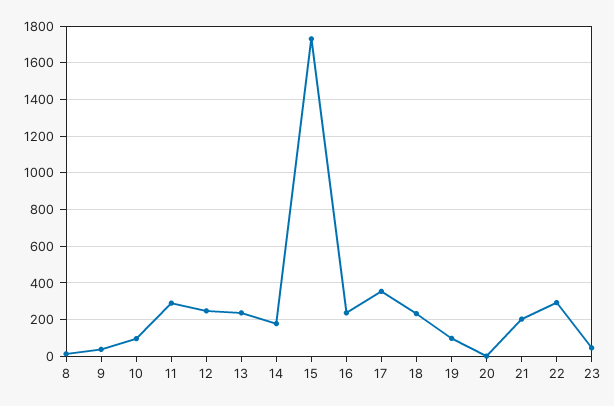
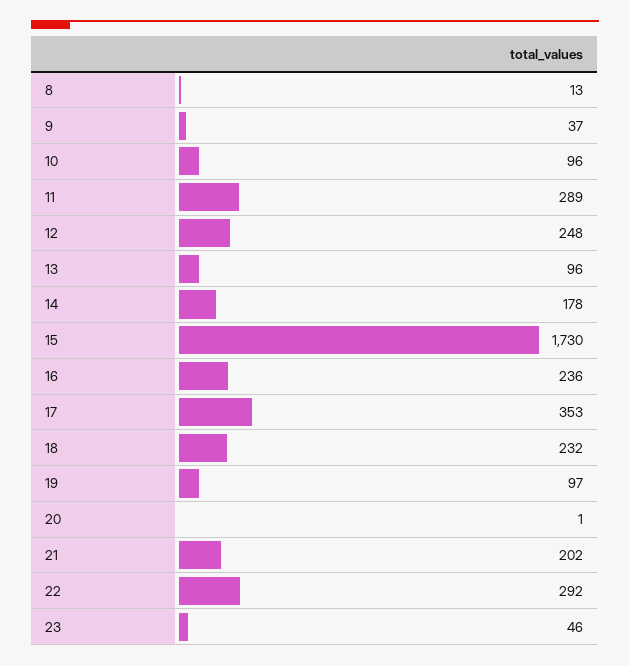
13: 250 -> 96

